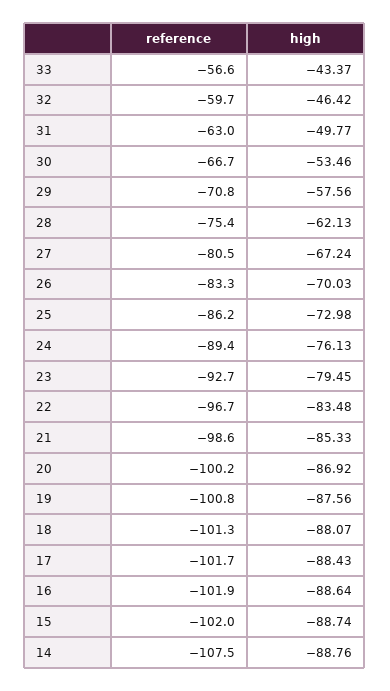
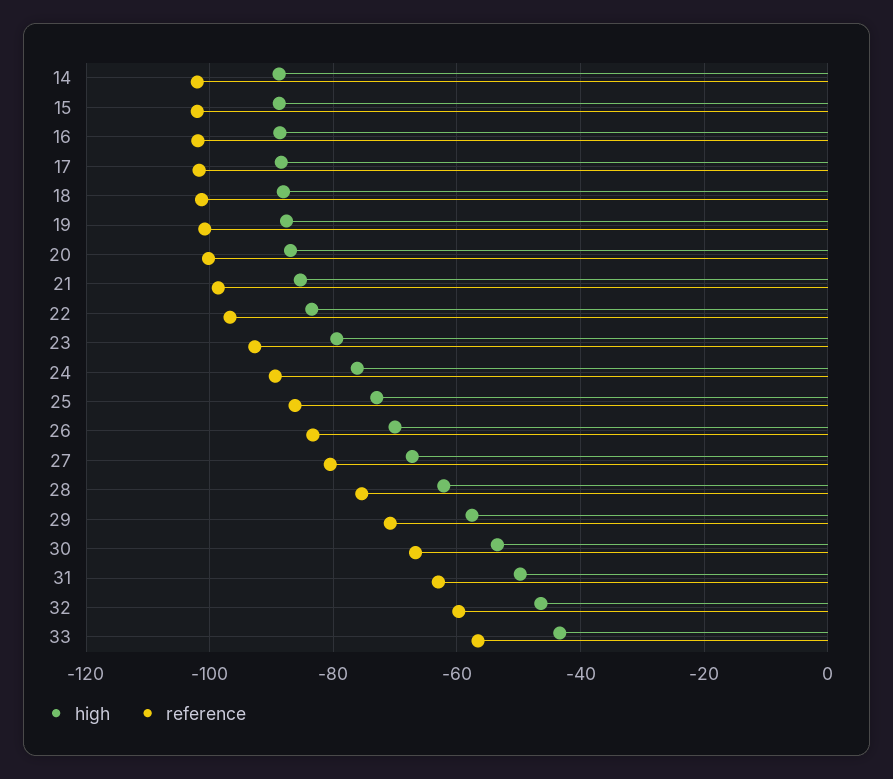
reference, 14: -107.5 -> -102

